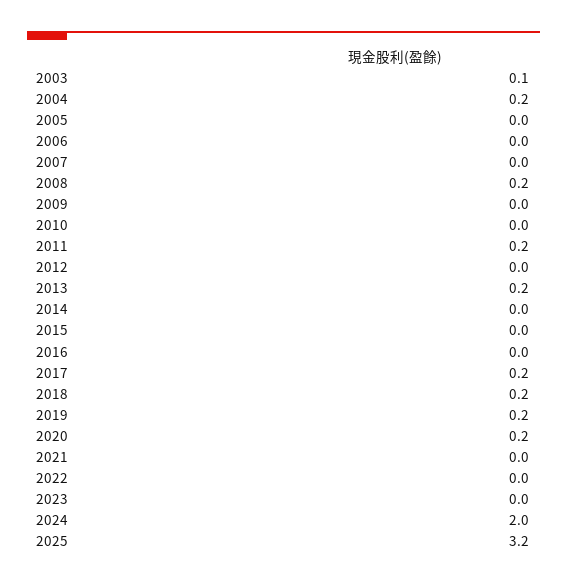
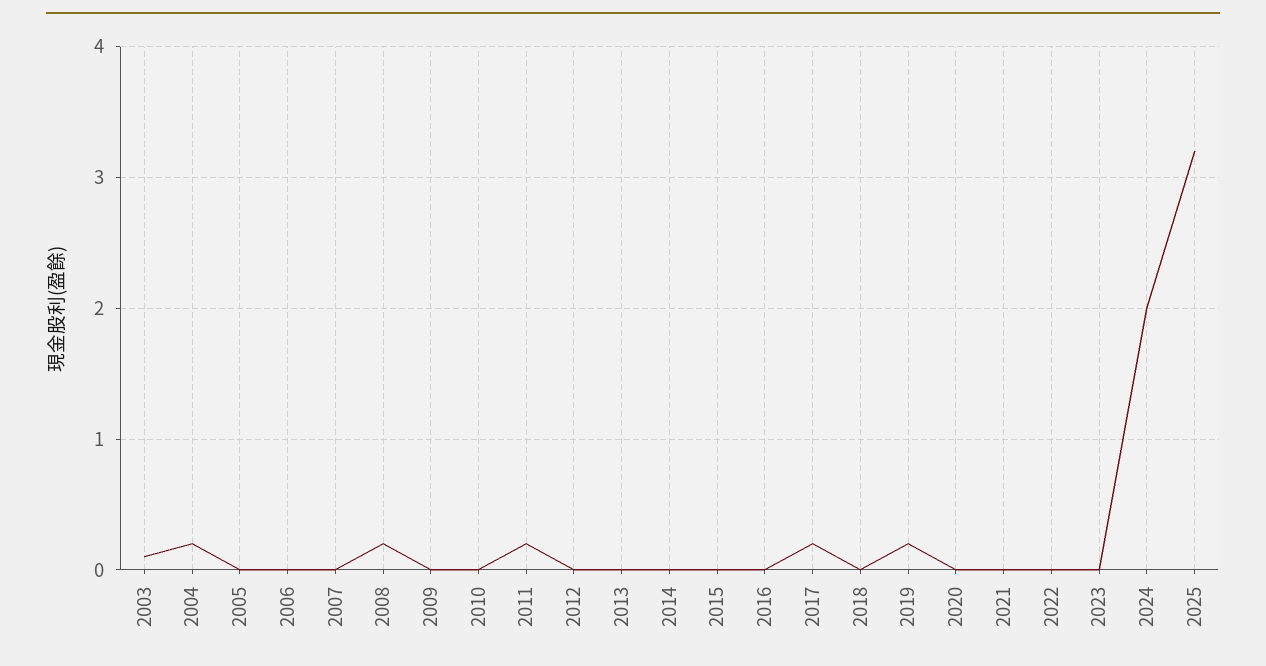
2013: 0.2 -> 0
2018: 0.2 -> 0
2020: 0.2 -> 0

